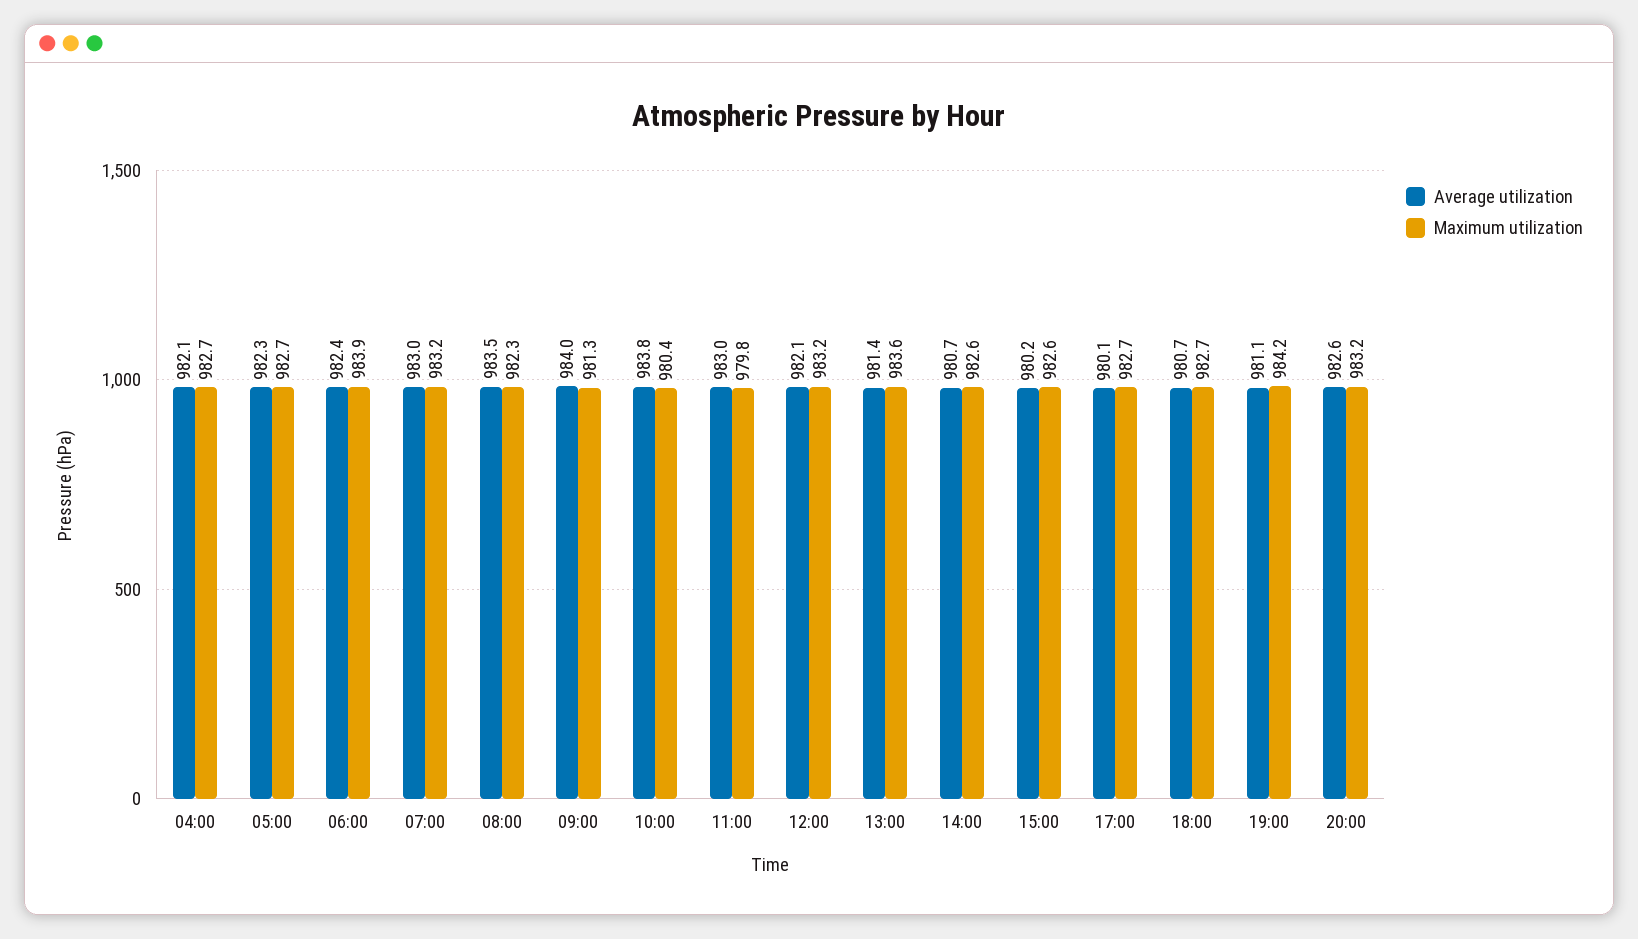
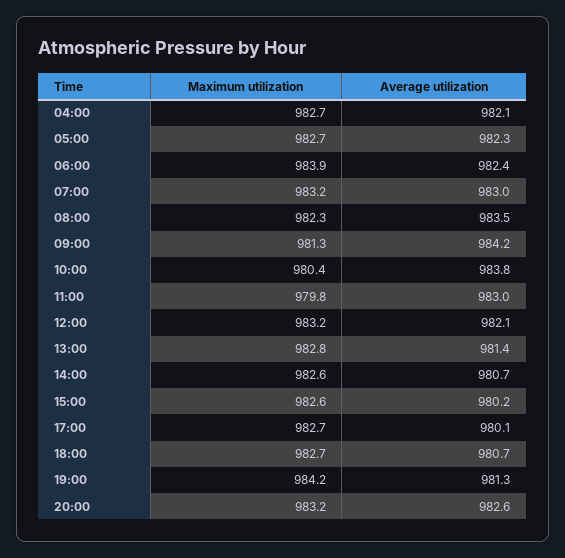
Average utilization, 09:00: 984 -> 984.2
Maximum utilization, 13:00: 983.6 -> 982.8
Average utilization, 19:00: 981.1 -> 981.3

